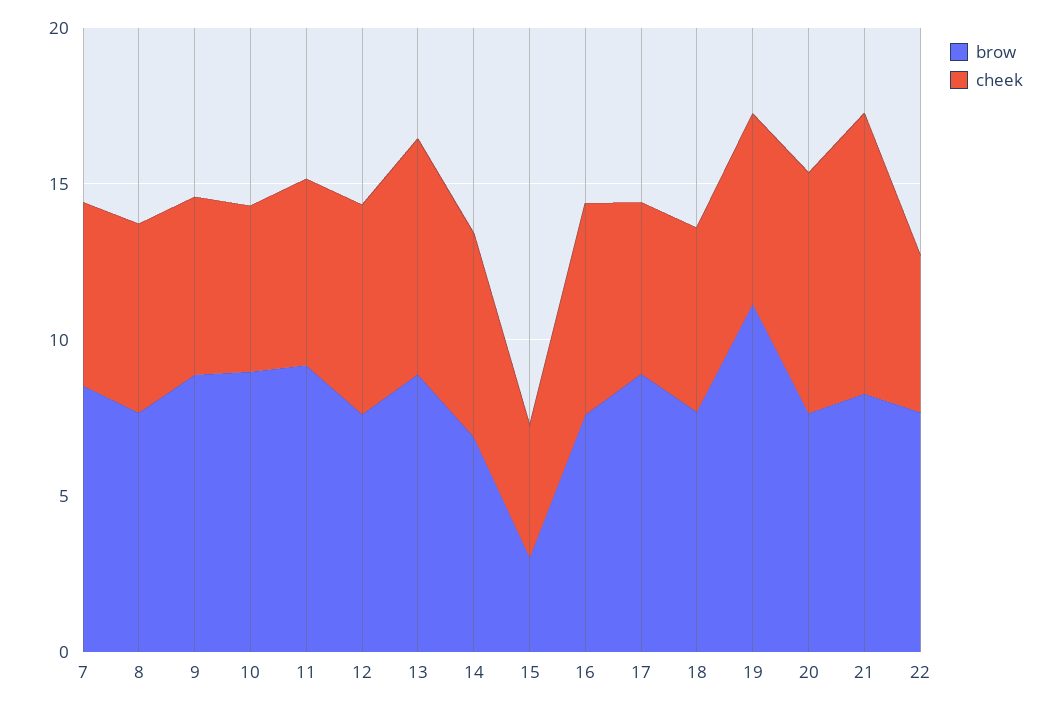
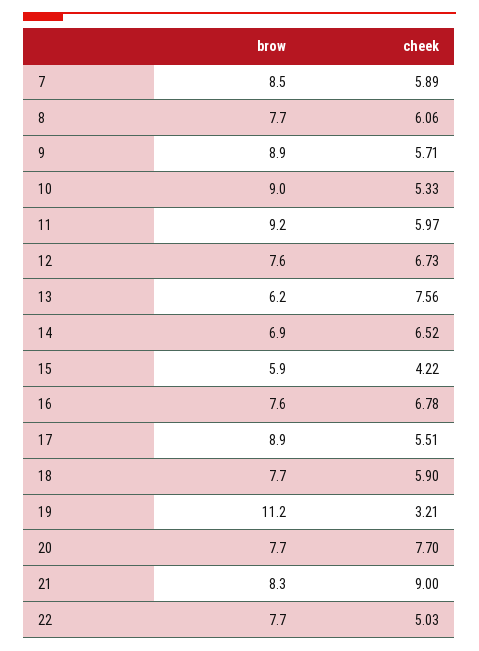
brow, 13: 9 -> 6.2
brow, 15: 3 -> 5.9
cheek, 19: 6 -> 3.21

